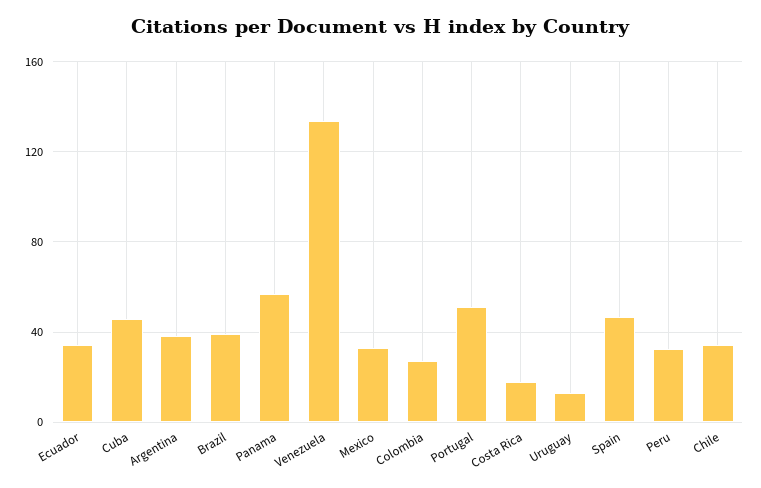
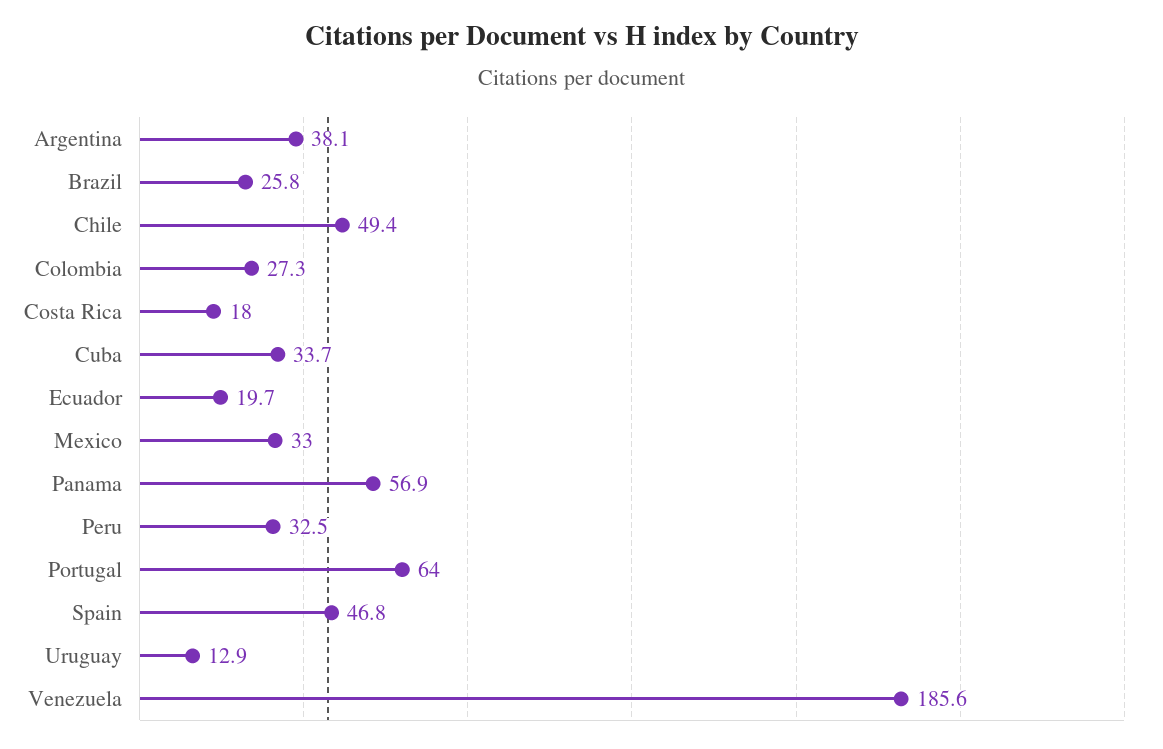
Ecuador: 35 -> 19.7
Cuba: 45 -> 33.7
Brazil: 40 -> 25.8
Venezuela: 135 -> 185.6
Portugal: 50 -> 64
Chile: 35 -> 49.4

